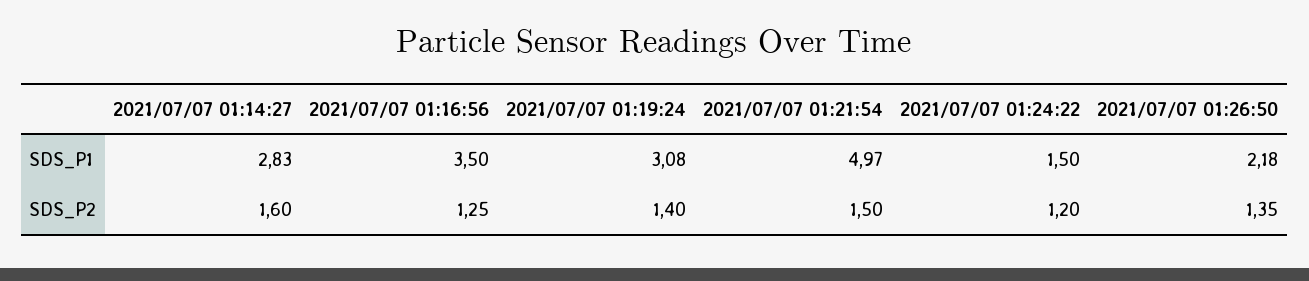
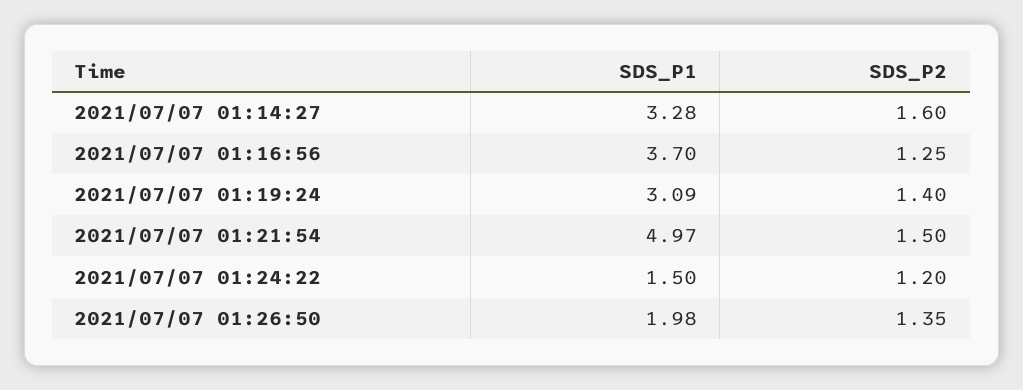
2021/07/07 01:14:27, SDS_P1: 2.83 -> 3.28
2021/07/07 01:16:56, SDS_P1: 3.5 -> 3.7
2021/07/07 01:19:24, SDS_P1: 3.08 -> 3.09
2021/07/07 01:26:50, SDS_P1: 2.18 -> 1.98

